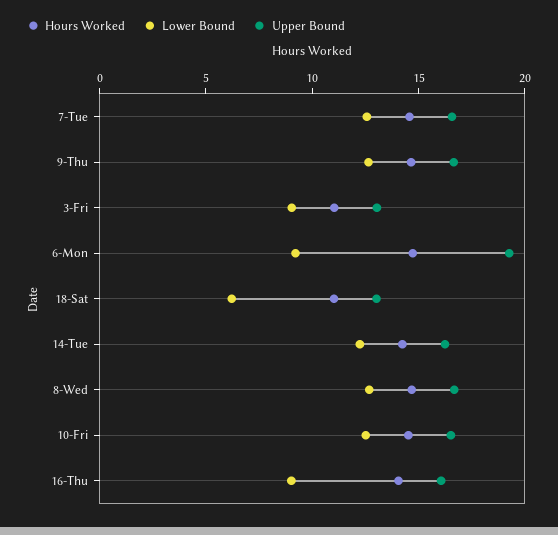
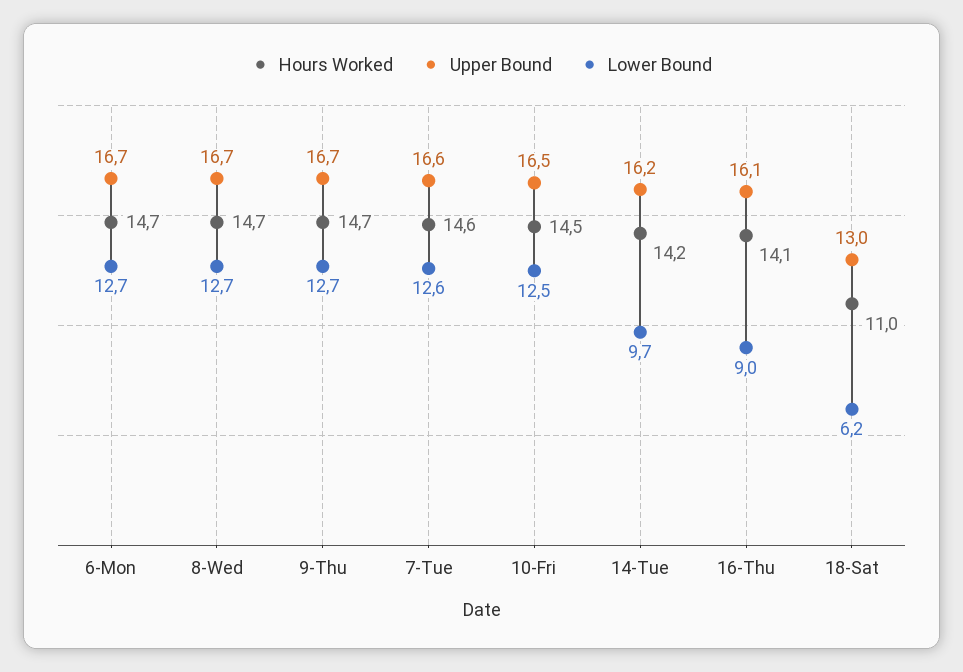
Hours Worked, 3-Fri: 11 -> none
Lower Bound, 3-Fri: 9 -> none
Upper Bound, 3-Fri: 13 -> none
Lower Bound, 6-Mon: 9 -> 12.7
Upper Bound, 6-Mon: 19 -> 16.7
Lower Bound, 14-Tue: 12 -> 9.7

